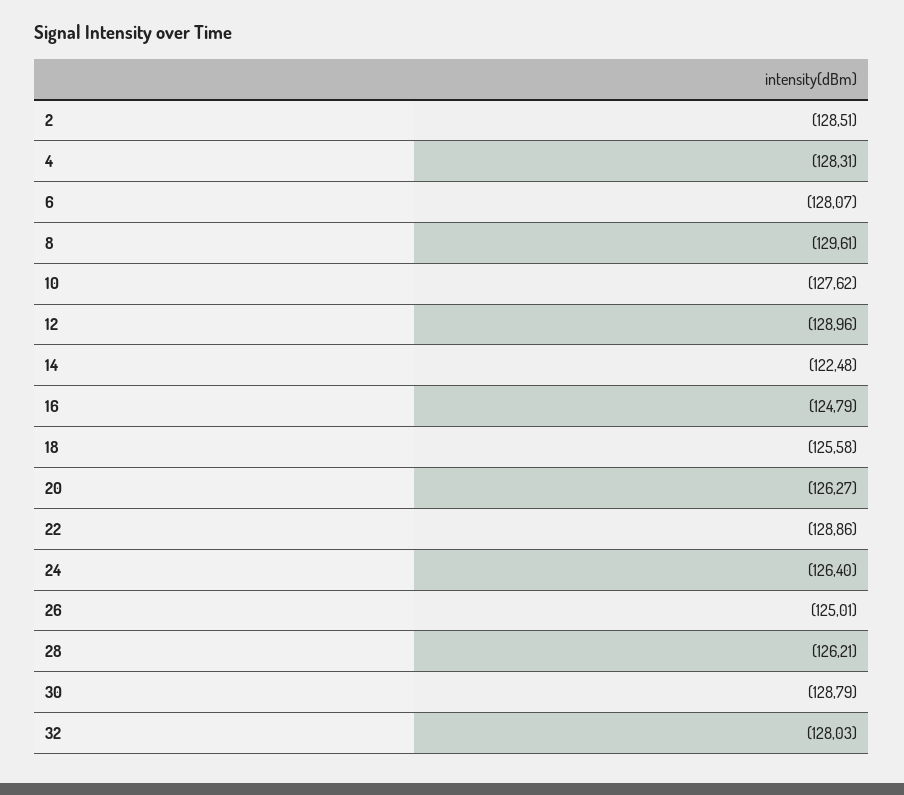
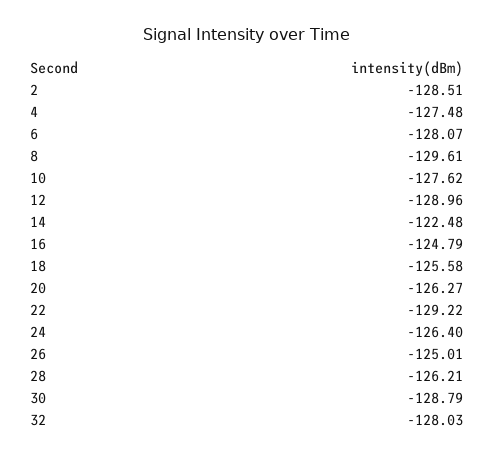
4: -128.31 -> -127.48
22: -128.86 -> -129.22

